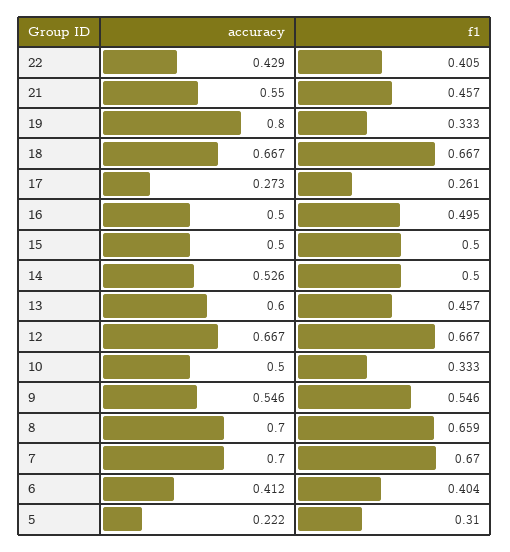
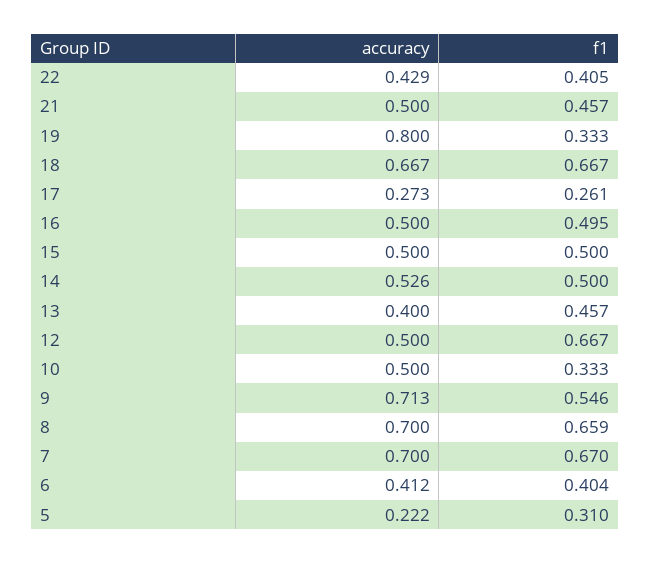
accuracy, 21: 0.55 -> 0.5
accuracy, 13: 0.6 -> 0.4
accuracy, 12: 0.667 -> 0.5
accuracy, 9: 0.546 -> 0.713

